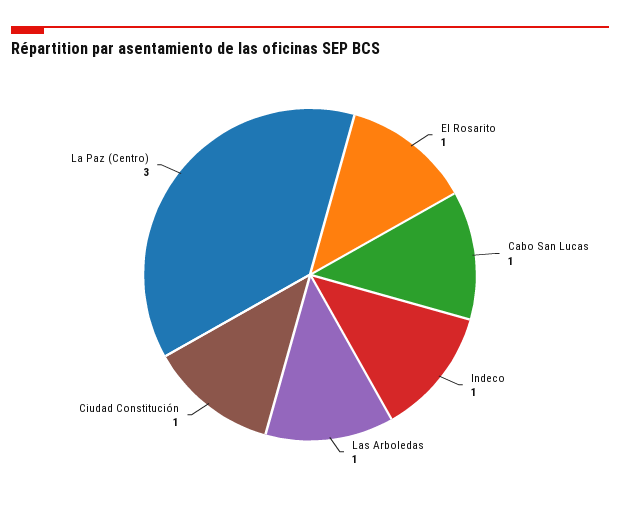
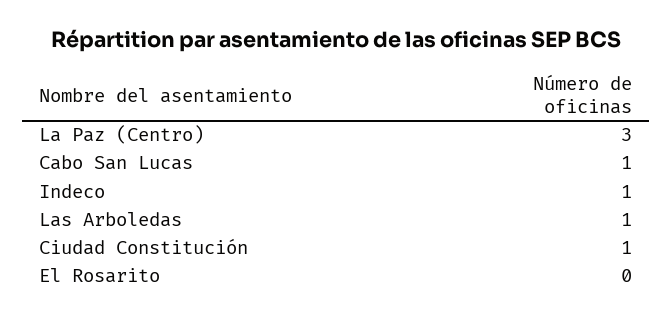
El Rosarito: 1 -> 0

